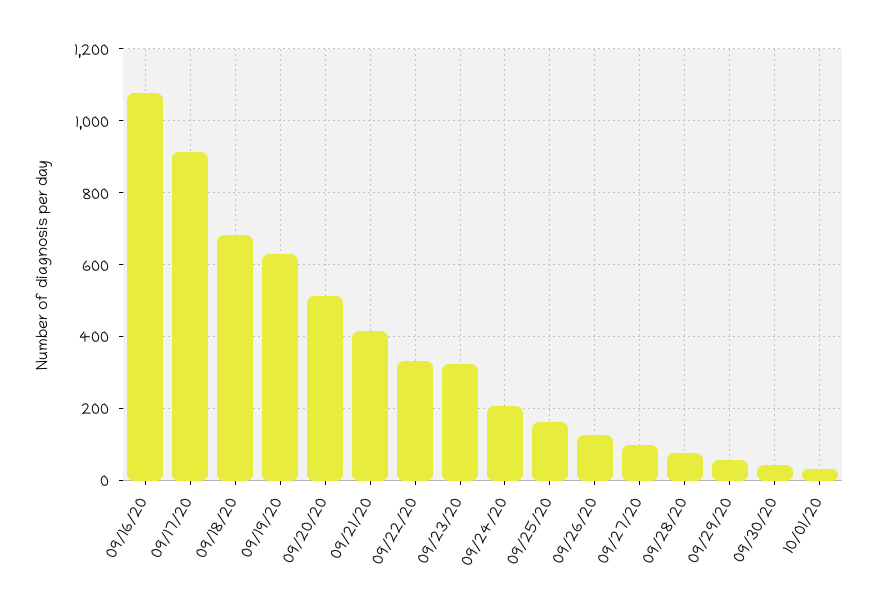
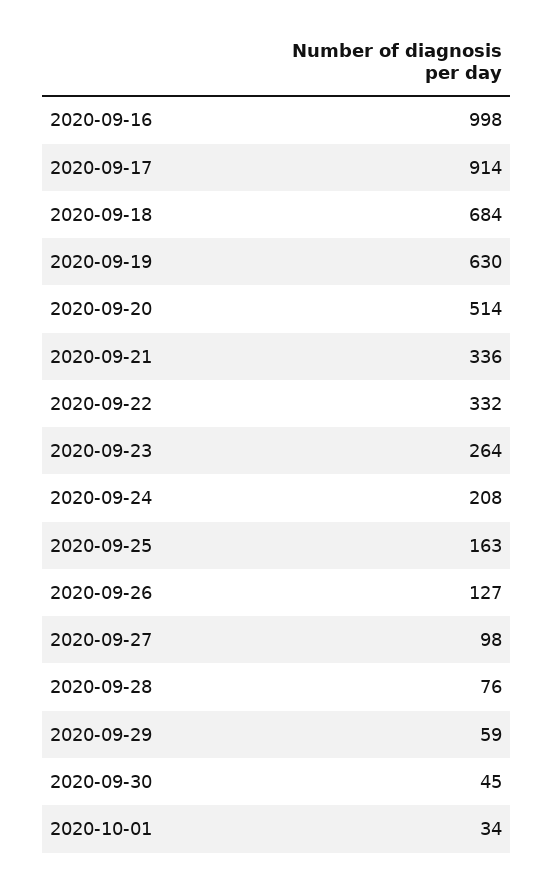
09/16/20: 1080 -> 998
09/21/20: 420 -> 336
09/23/20: 320 -> 264

